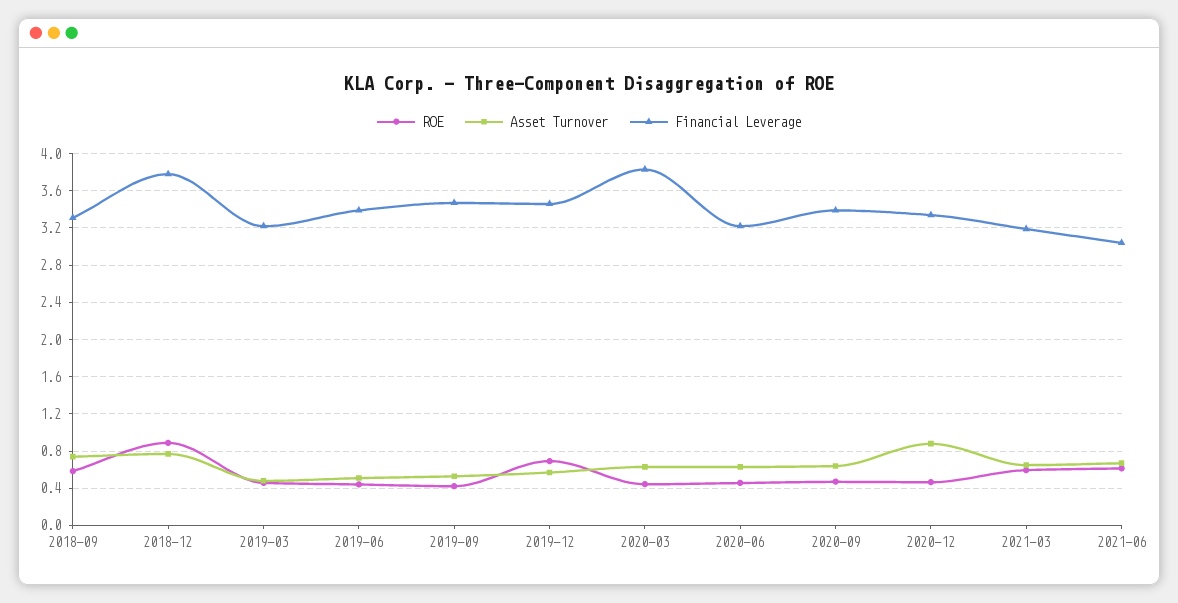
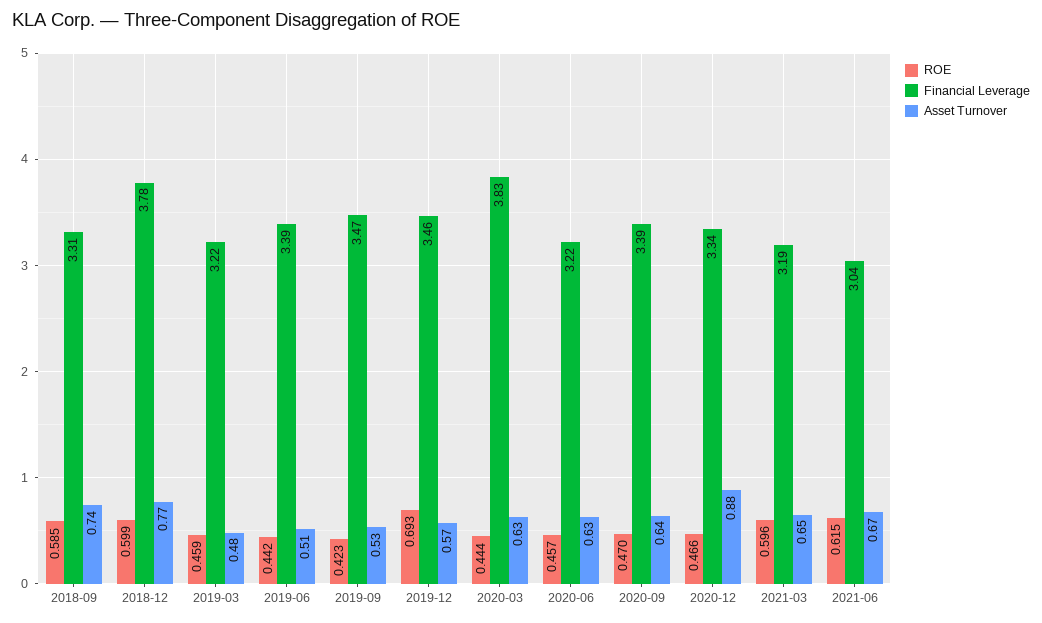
ROE, 2018-12: 0.9 -> 0.599

